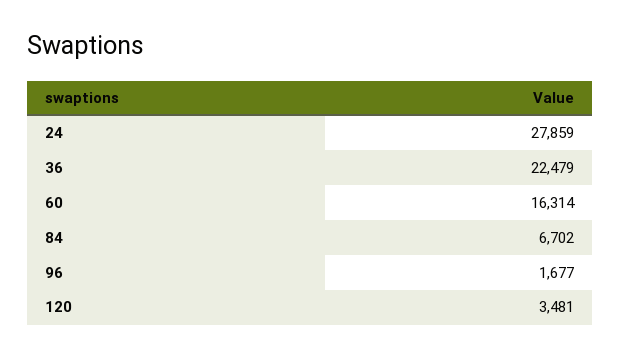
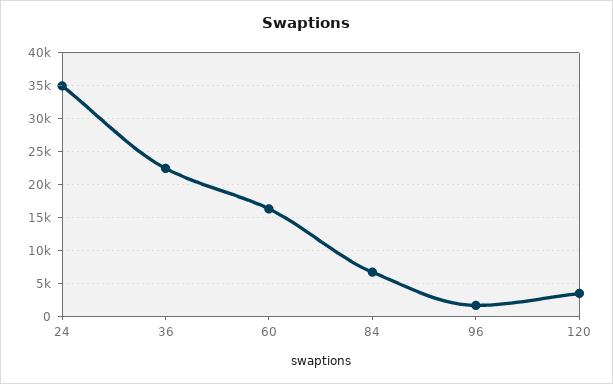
24: 27859 -> 35000

